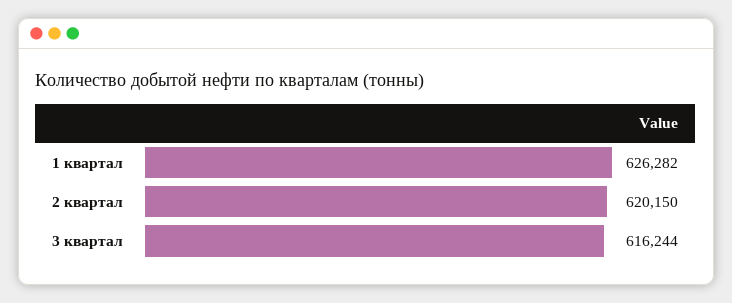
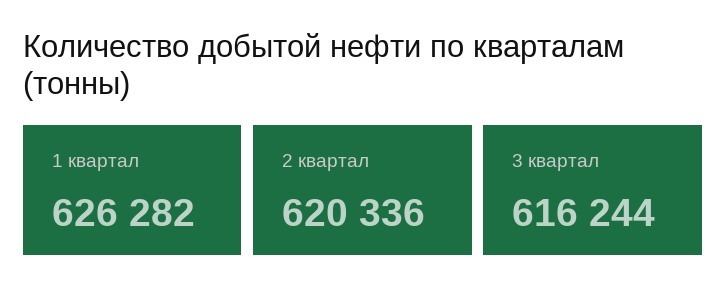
2 квартал: 620150 -> 620336

